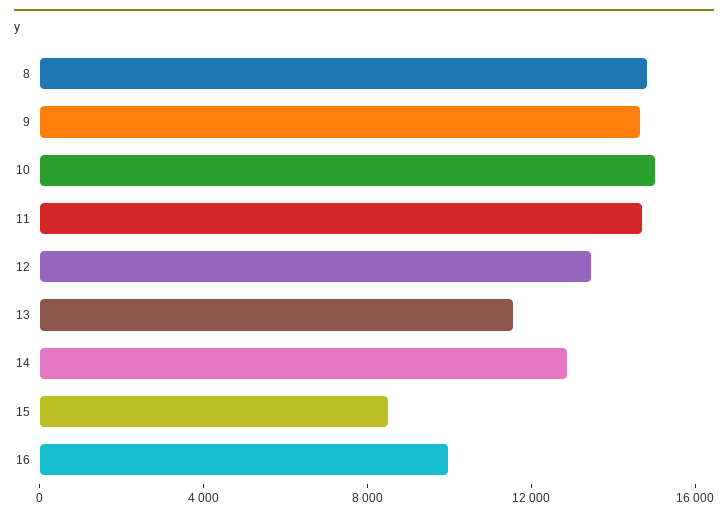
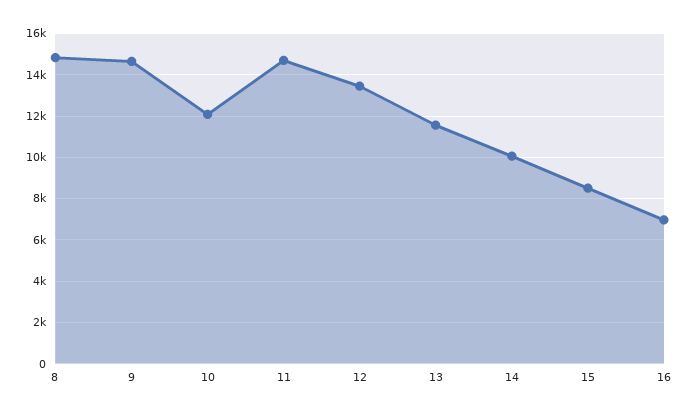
10: 15000 -> 12000
14: 13000 -> 10000
16: 10000 -> 7000

